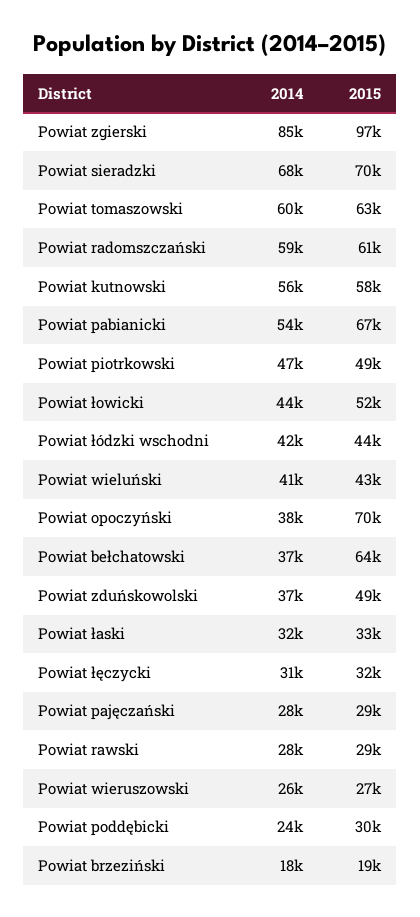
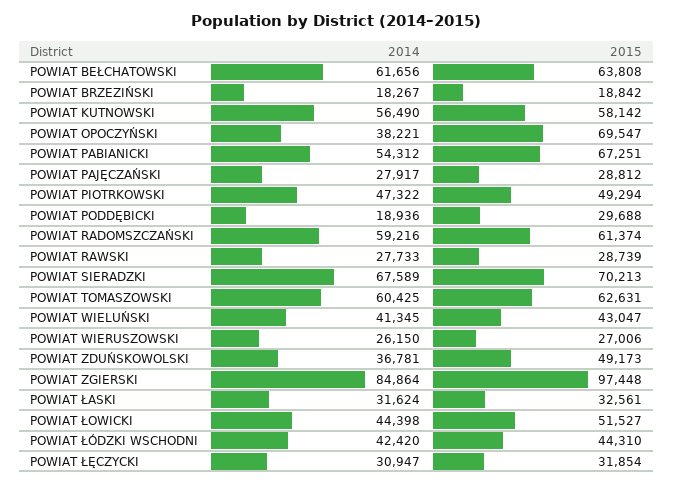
2014, Powiat bełchatowski: 37000 -> 61656
2014, Powiat poddębicki: 24000 -> 18936

